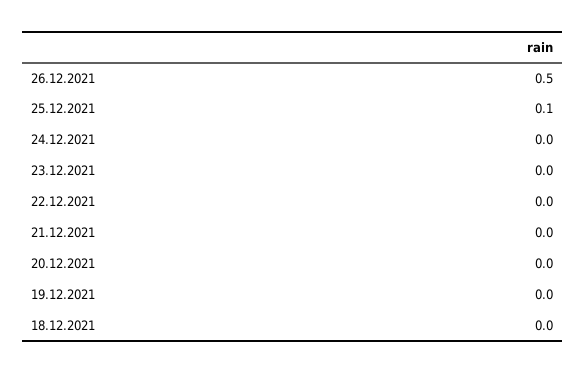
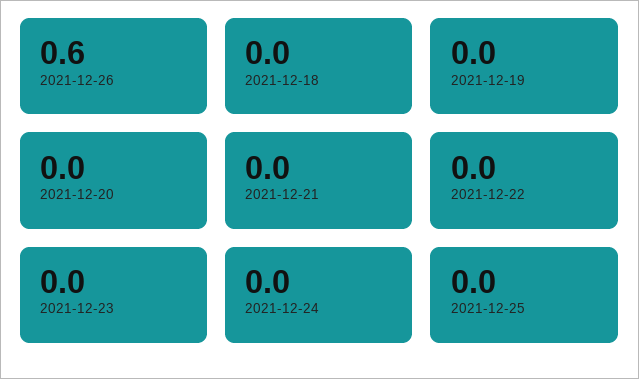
26.12.2021: 0.5 -> 0.6
25.12.2021: 0.1 -> 0

